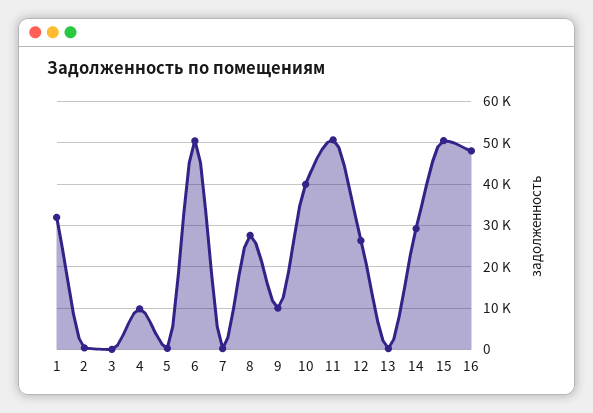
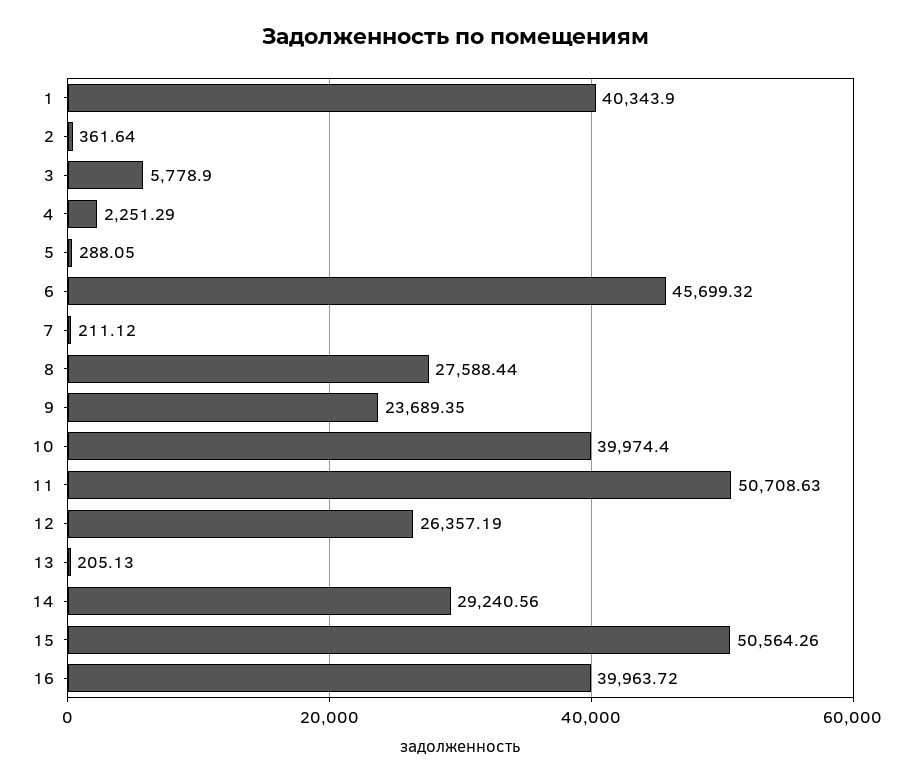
1: 32000 -> 40343.9
3: 0 -> 5778.9
4: 10000 -> 2251.29
6: 50000 -> 45699.32
9: 10000 -> 23689.35
16: 48000 -> 39963.72

